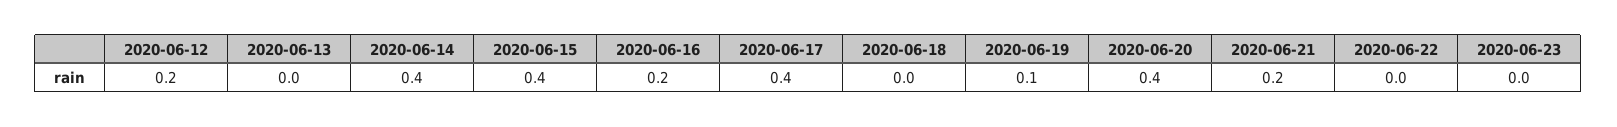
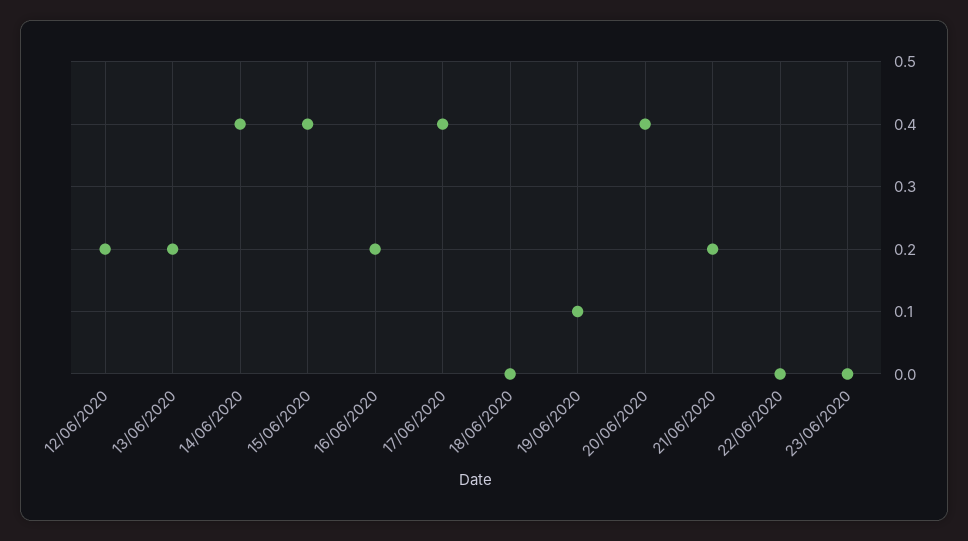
2020-06-13: 0 -> 0.2

